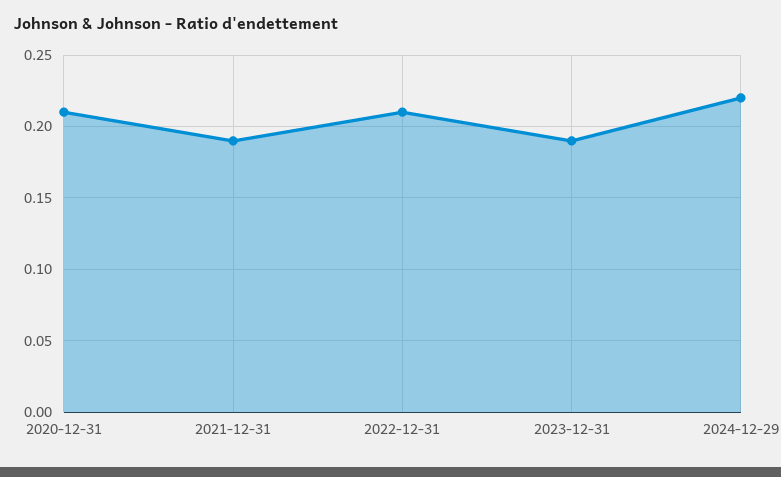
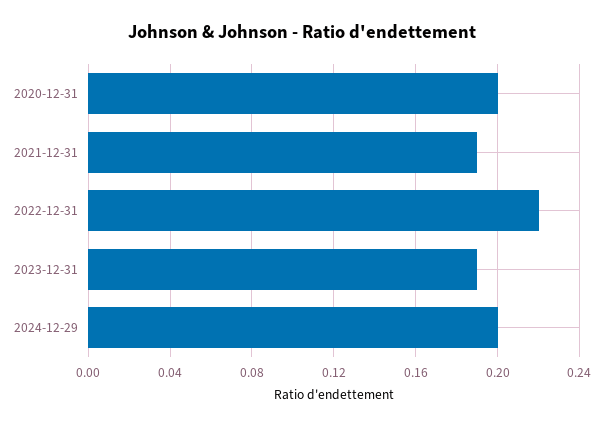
2020-12-31: 0.21 -> 0.2
2022-12-31: 0.21 -> 0.22
2024-12-29: 0.22 -> 0.2

